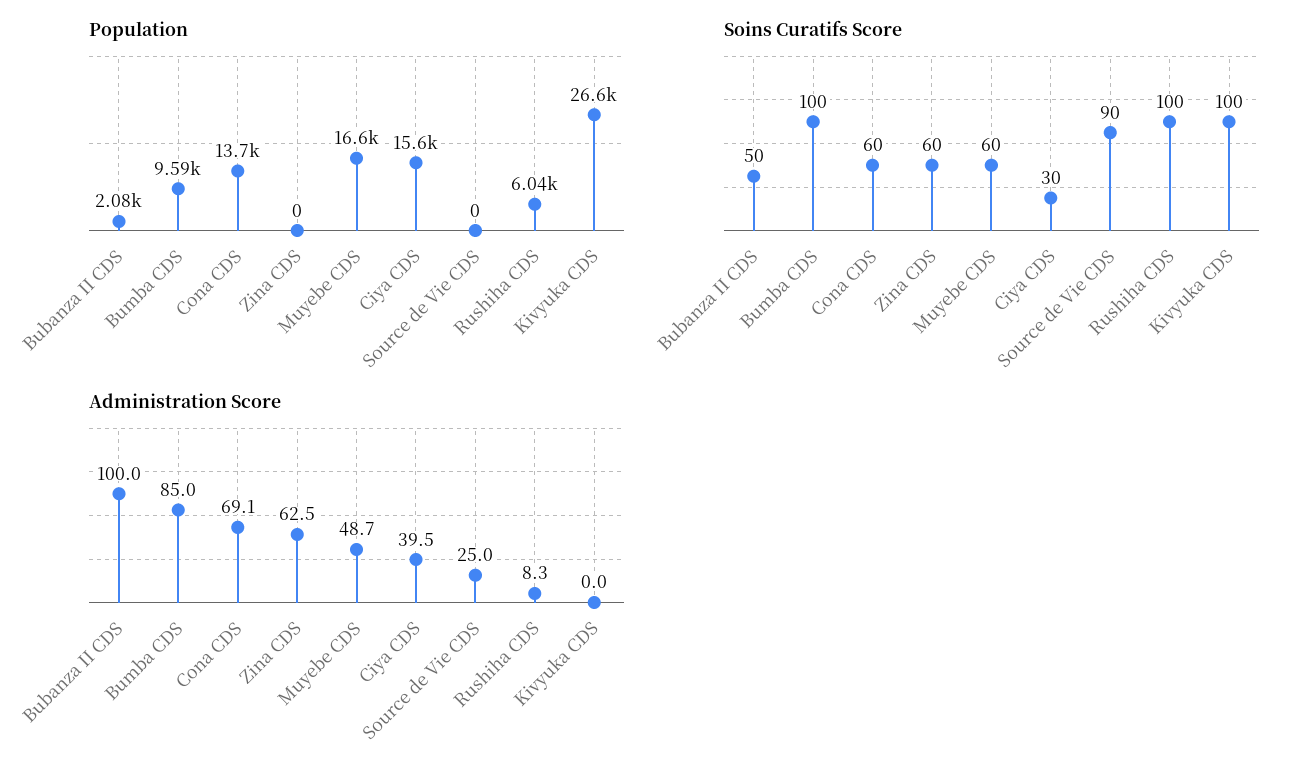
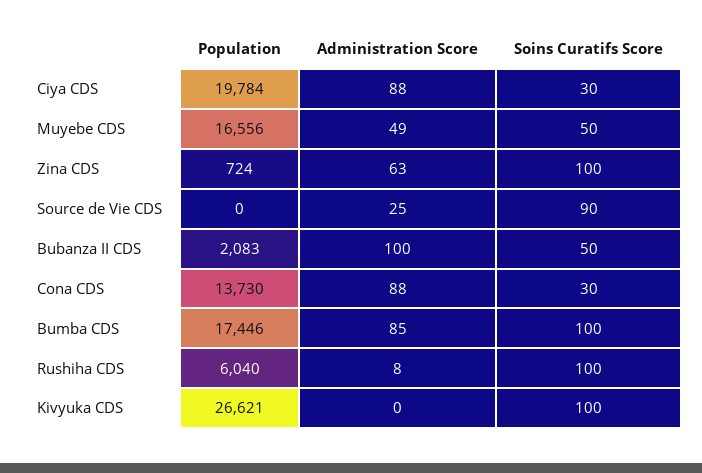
Population, Bumba CDS: 9590 -> 17446
Population, Zina CDS: 0 -> 724
Population, Ciya CDS: 15600 -> 19784
Soins Curatifs Score, Cona CDS: 60 -> 30
Soins Curatifs Score, Zina CDS: 60 -> 100
Soins Curatifs Score, Muyebe CDS: 60 -> 50
Administration Score, Cona CDS: 69.1 -> 88
Administration Score, Ciya CDS: 39.5 -> 88

